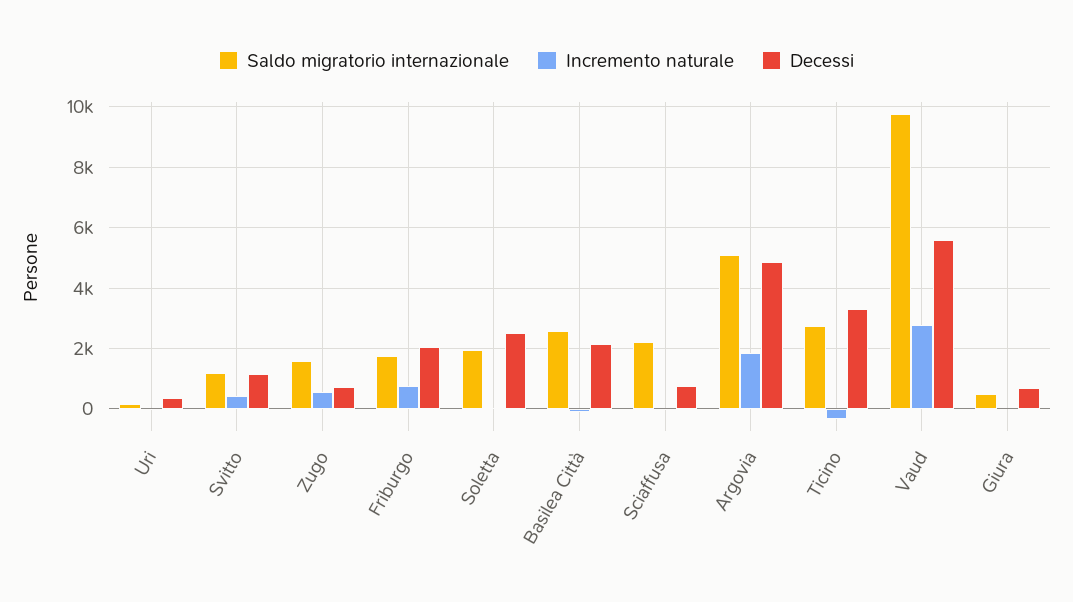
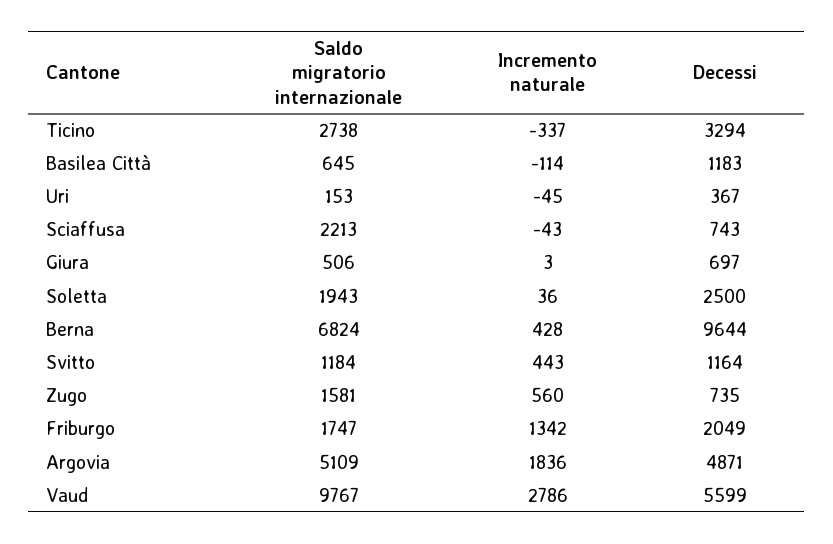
Incremento naturale, Friburgo: 800 -> 1342
Saldo migratorio internazionale, Basilea Città: 2600 -> 645
Decessi, Basilea Città: 2200 -> 1183
Saldo migratorio internazionale, Berna: none -> 6824
Incremento naturale, Berna: none -> 428
Decessi, Berna: none -> 9644

